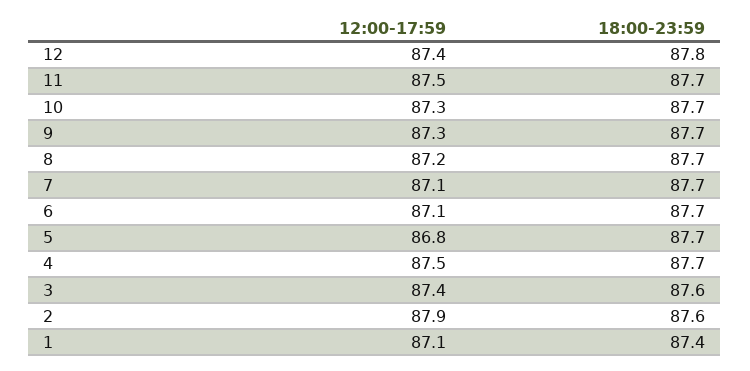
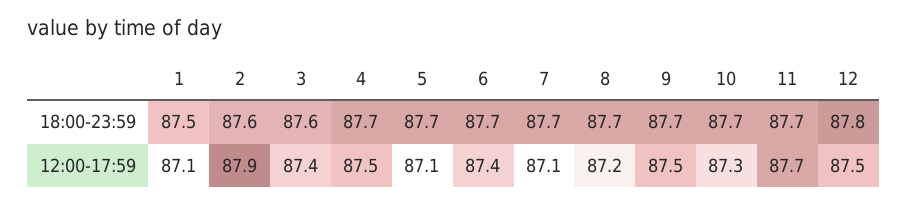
12:00-17:59, 12: 87.4 -> 87.5
12:00-17:59, 11: 87.5 -> 87.7
12:00-17:59, 9: 87.3 -> 87.5
12:00-17:59, 6: 87.1 -> 87.4
12:00-17:59, 5: 86.8 -> 87.1
18:00-23:59, 1: 87.4 -> 87.5

